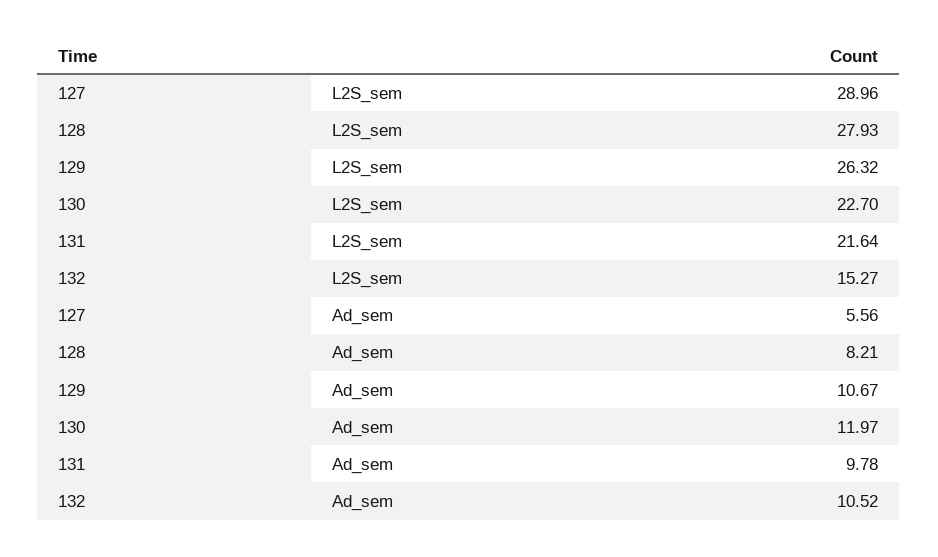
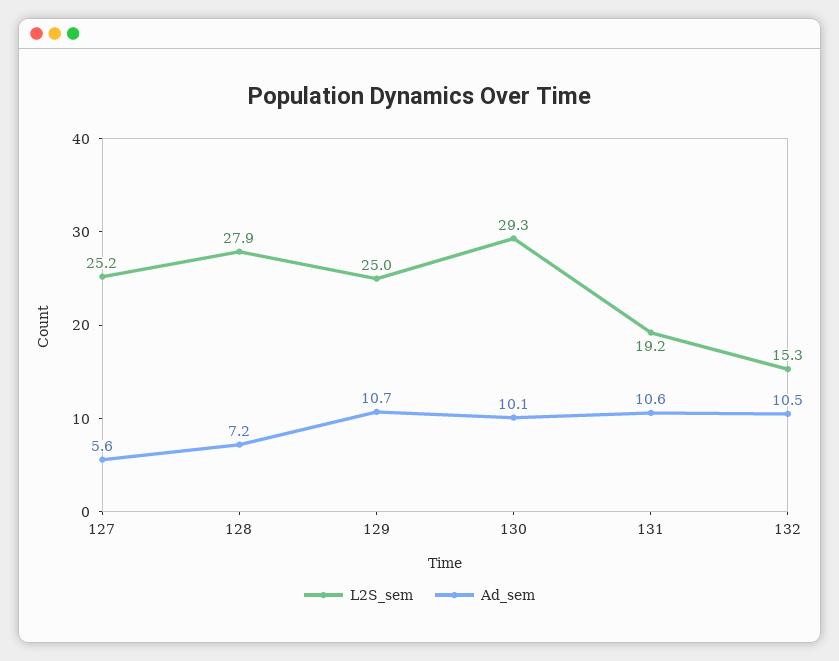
L2S_sem, 127: 28.96 -> 25.2
L2S_sem, 129: 26.32 -> 25
L2S_sem, 130: 22.7 -> 29.3
L2S_sem, 131: 21.64 -> 19.2
Ad_sem, 128: 8.21 -> 7.2
Ad_sem, 130: 11.97 -> 10.1
Ad_sem, 131: 9.78 -> 10.6

